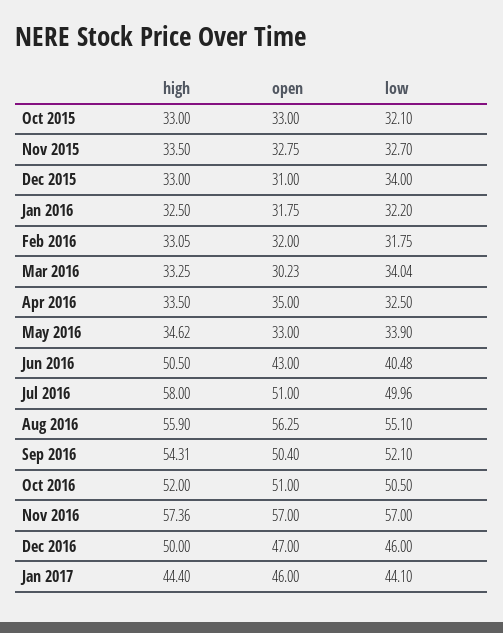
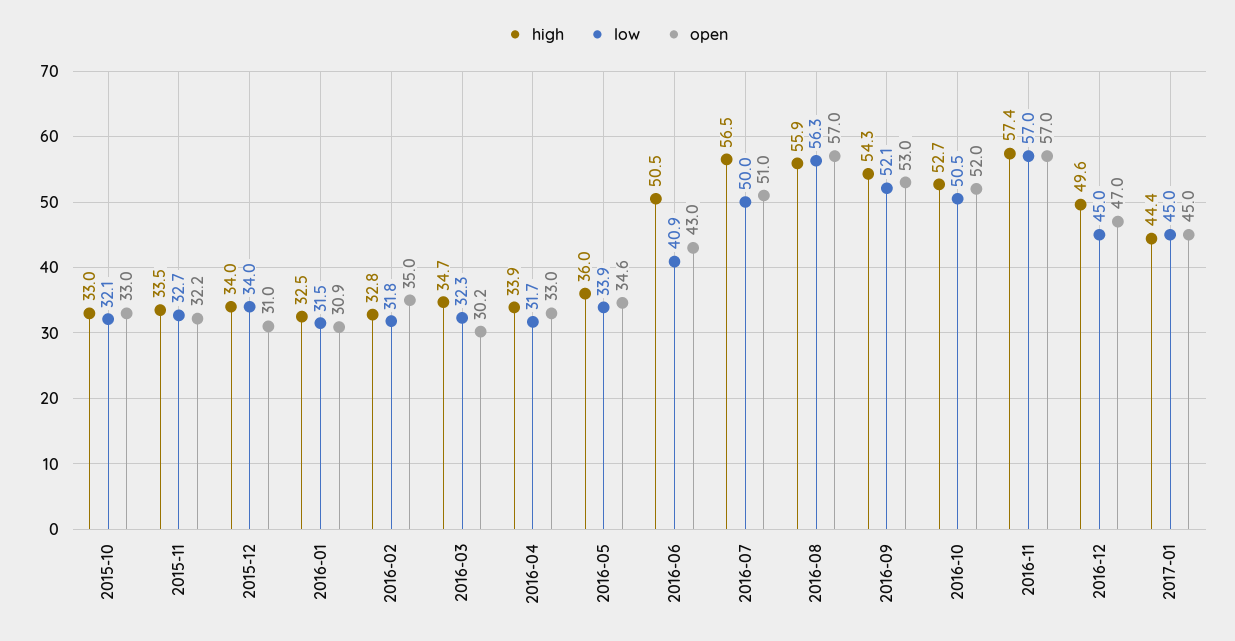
open, Nov 2015: 32.75 -> 32.2
high, Dec 2015: 33 -> 34
open, Jan 2016: 31.75 -> 30.9
low, Jan 2016: 32.2 -> 31.5
high, Feb 2016: 33.05 -> 32.8
open, Feb 2016: 32 -> 35
high, Mar 2016: 33.25 -> 34.7
low, Mar 2016: 34.04 -> 32.3
high, Apr 2016: 33.5 -> 33.9
open, Apr 2016: 35 -> 33
low, Apr 2016: 32.5 -> 31.7
high, May 2016: 34.62 -> 36
open, May 2016: 33 -> 34.6
low, Jun 2016: 40.48 -> 40.9
high, Jul 2016: 58 -> 56.5
open, Aug 2016: 56.25 -> 57
low, Aug 2016: 55.1 -> 56.3
open, Sep 2016: 50.4 -> 53
high, Oct 2016: 52 -> 52.7
open, Oct 2016: 51 -> 52
high, Dec 2016: 50 -> 49.6
low, Dec 2016: 46 -> 45
open, Jan 2017: 46 -> 45
low, Jan 2017: 44.1 -> 45

